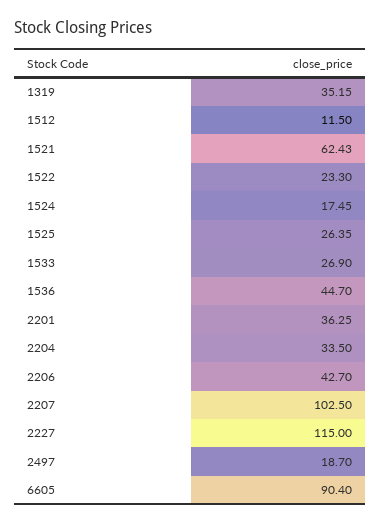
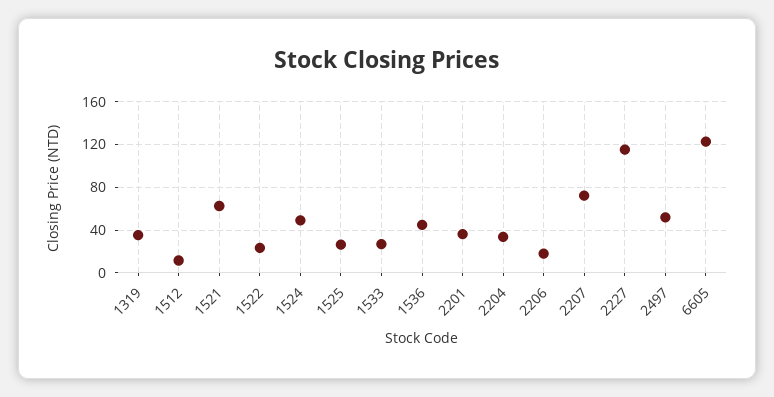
1524: 17.45 -> 50
2206: 42.7 -> 20
2207: 102.5 -> 70
2497: 18.7 -> 50
6605: 90.4 -> 120

